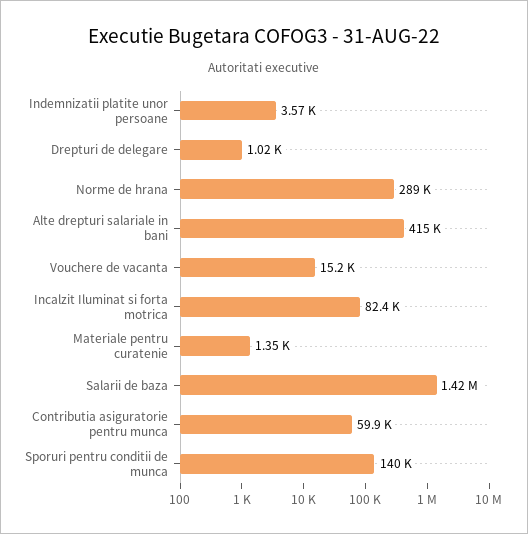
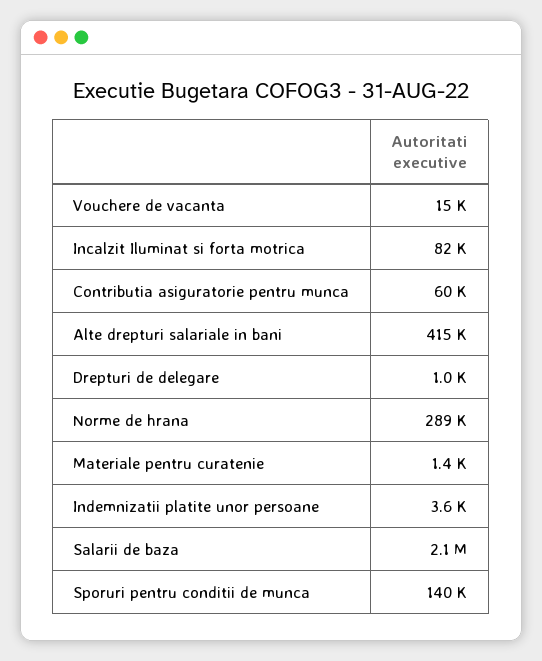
Salarii de baza: 1420000 -> 2100000

